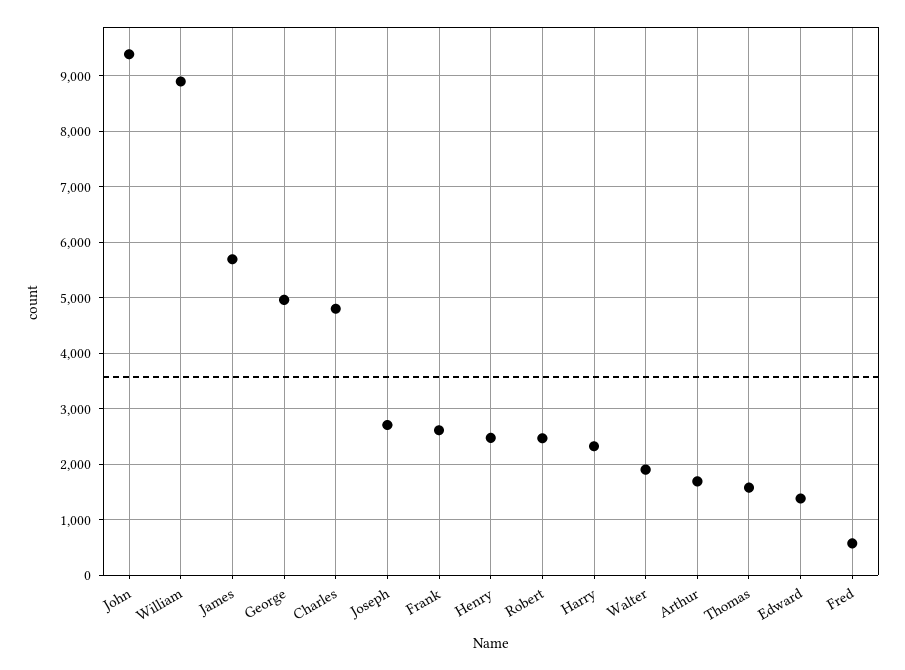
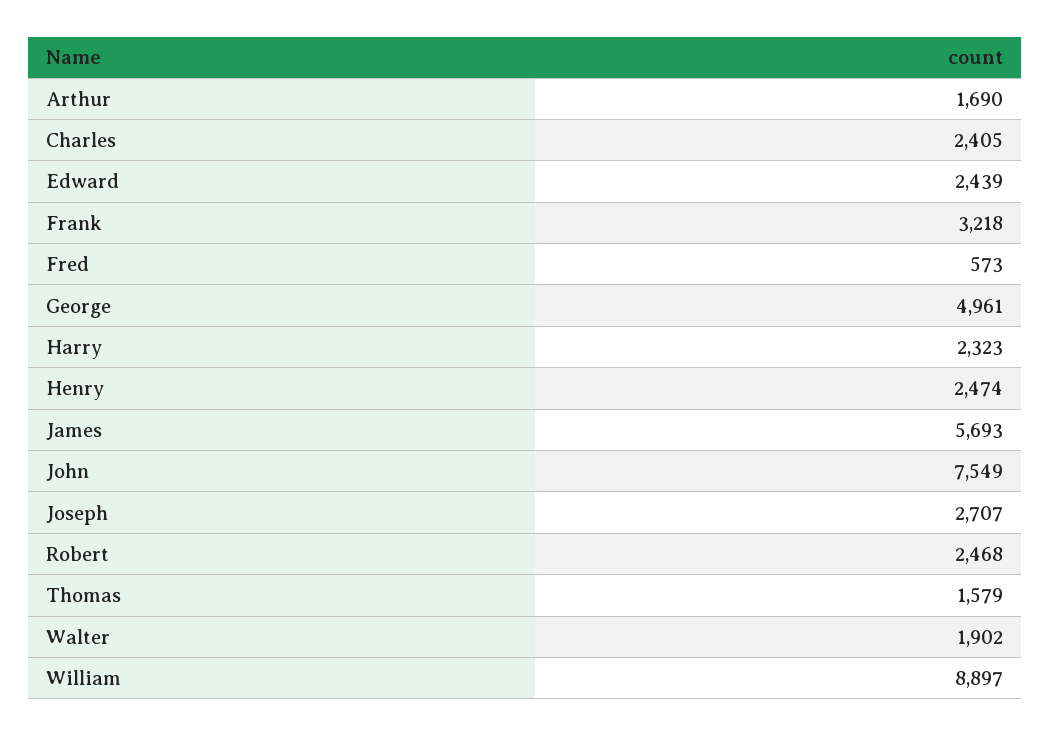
John: 9400 -> 7549
Charles: 4800 -> 2405
Frank: 2600 -> 3218
Edward: 1400 -> 2439

